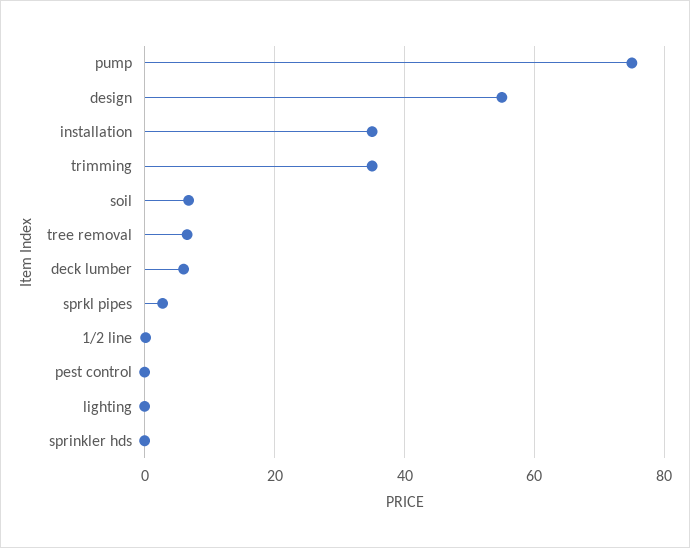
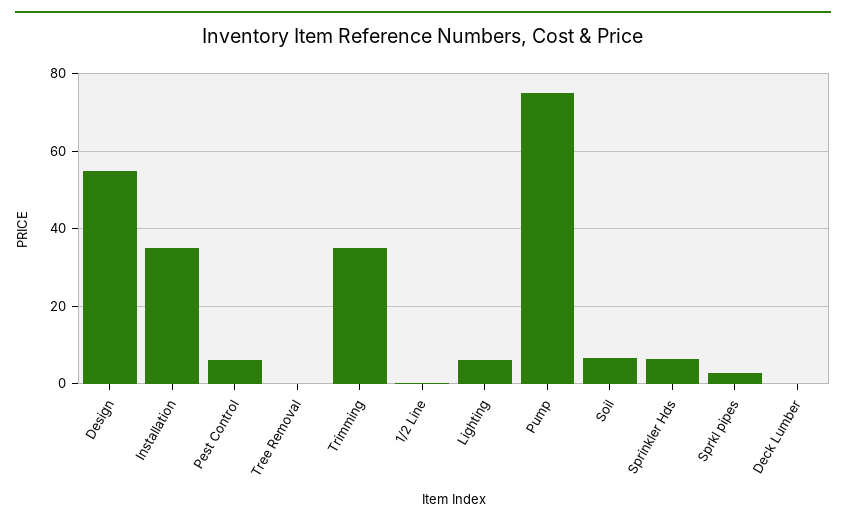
tree removal: 6 -> 0
deck lumber: 6 -> 0
pest control: 0 -> 6
lighting: 0 -> 6
sprinkler hds: 0 -> 6

